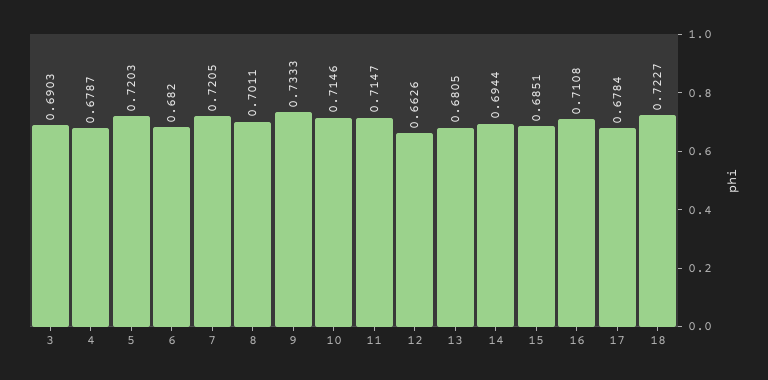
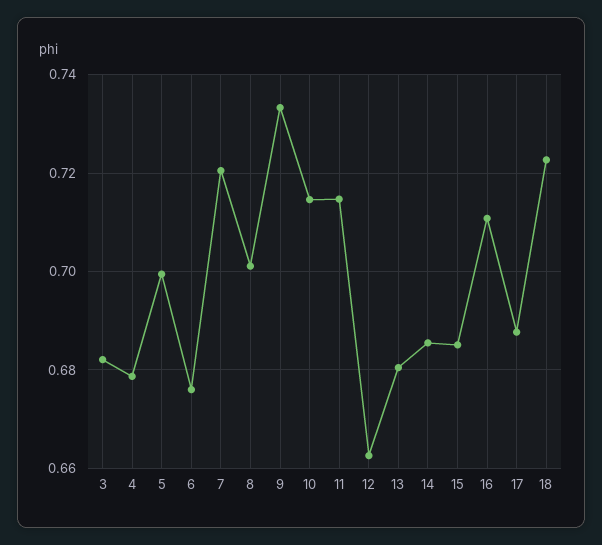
3: 0.6903 -> 0.682
5: 0.7203 -> 0.7
6: 0.682 -> 0.676
14: 0.6944 -> 0.686
17: 0.6784 -> 0.688

